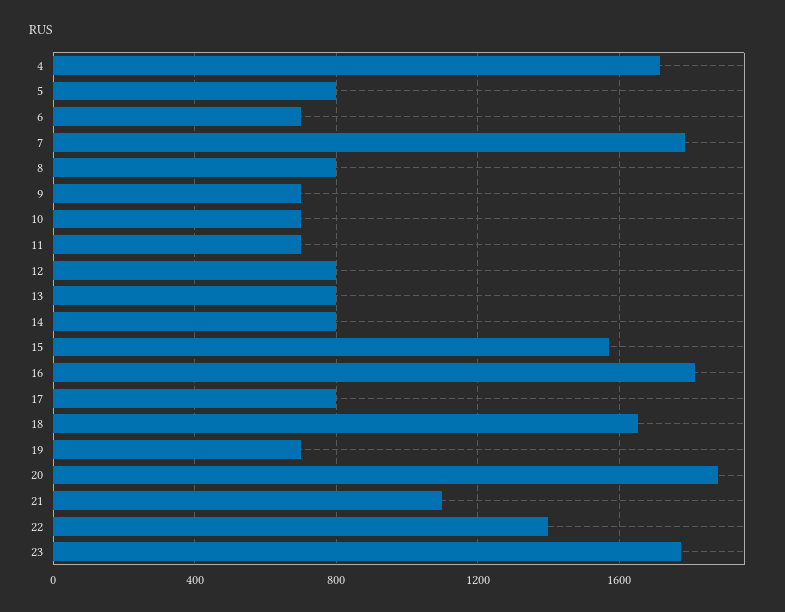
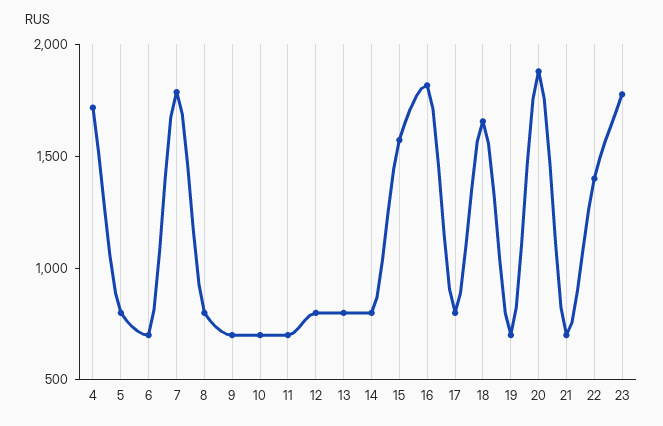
21: 1100 -> 700

